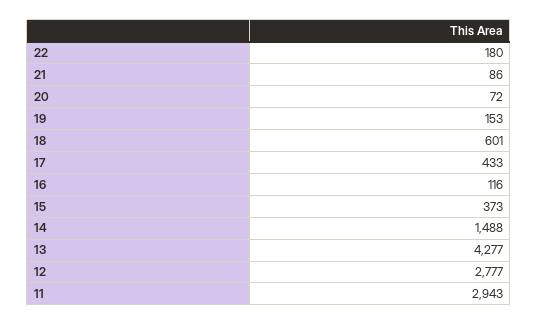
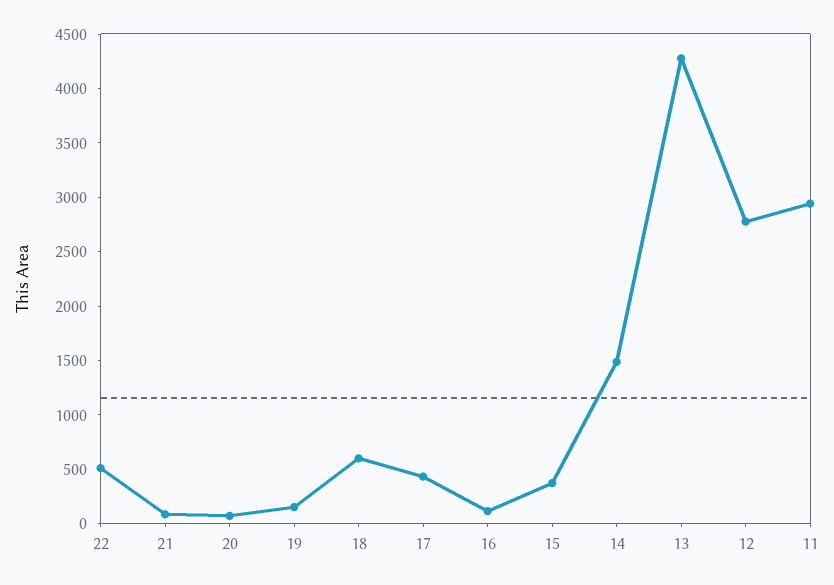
22: 180 -> 500

